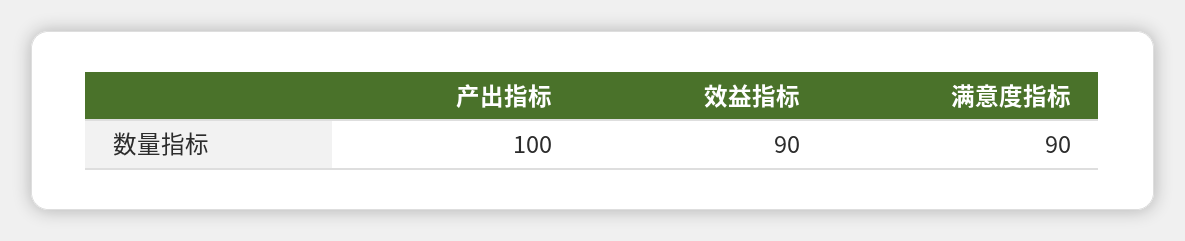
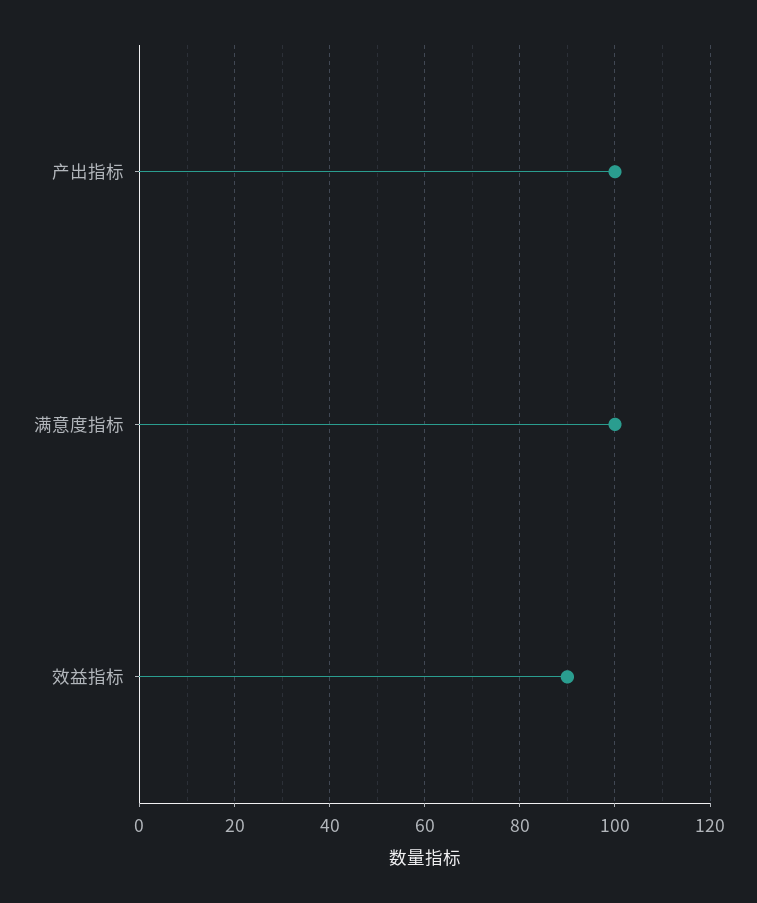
满意度指标: 90 -> 100

